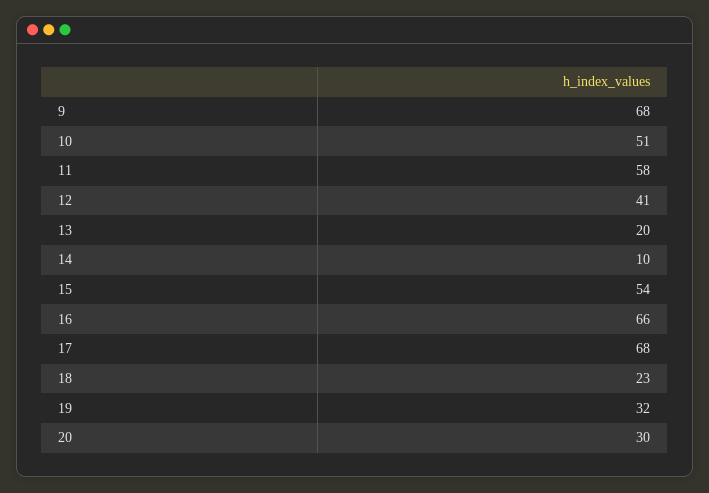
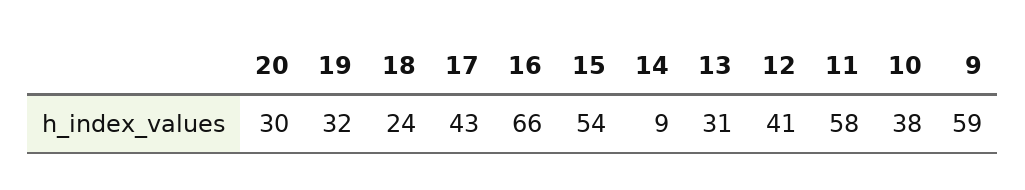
9: 68 -> 59
10: 51 -> 38
13: 20 -> 31
14: 10 -> 9
17: 68 -> 43
18: 23 -> 24

